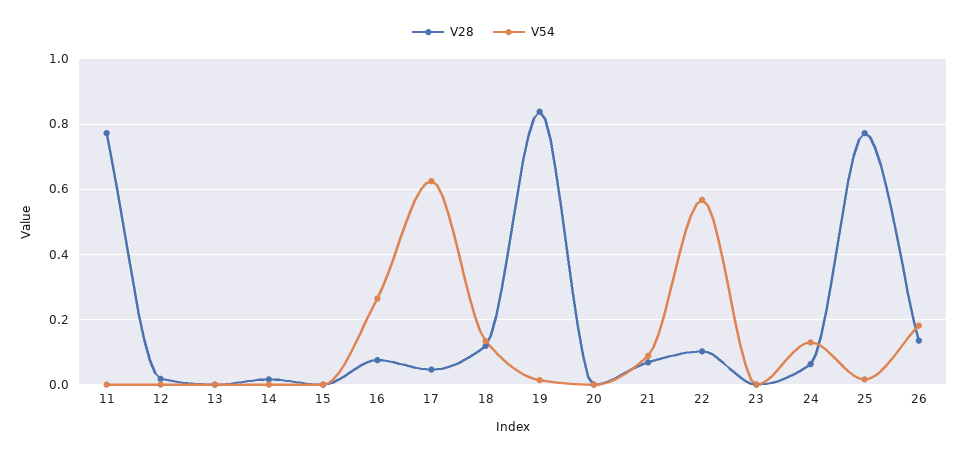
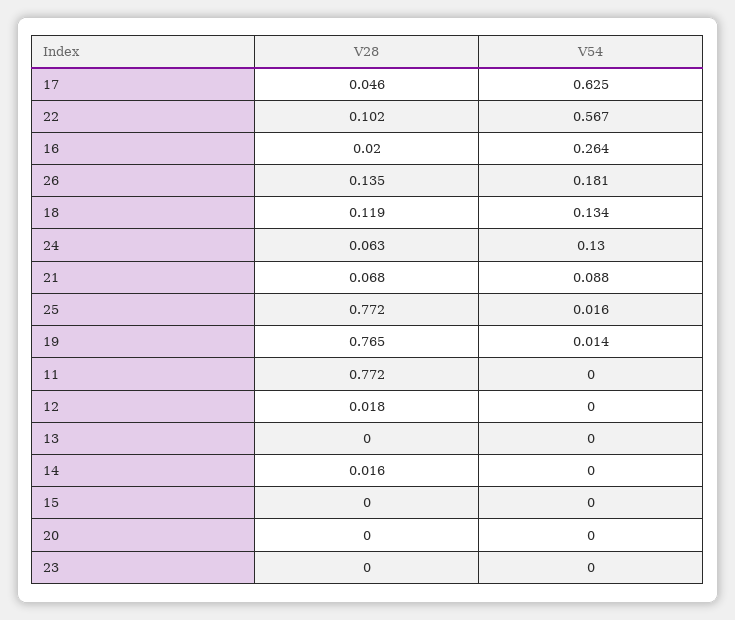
V28, 16: 0.08 -> 0.02
V28, 19: 0.84 -> 0.765

